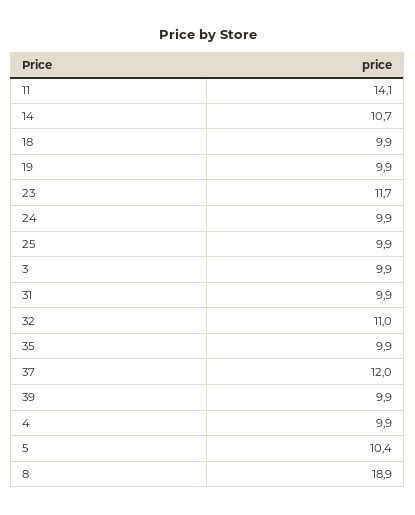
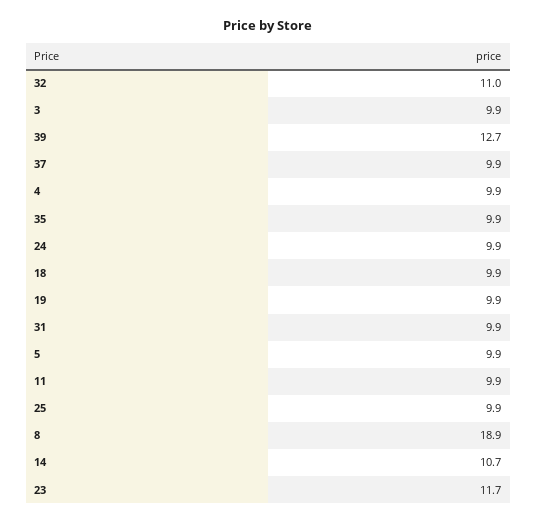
11: 14.1 -> 9.9
37: 12 -> 9.9
39: 9.9 -> 12.7
5: 10.4 -> 9.9

